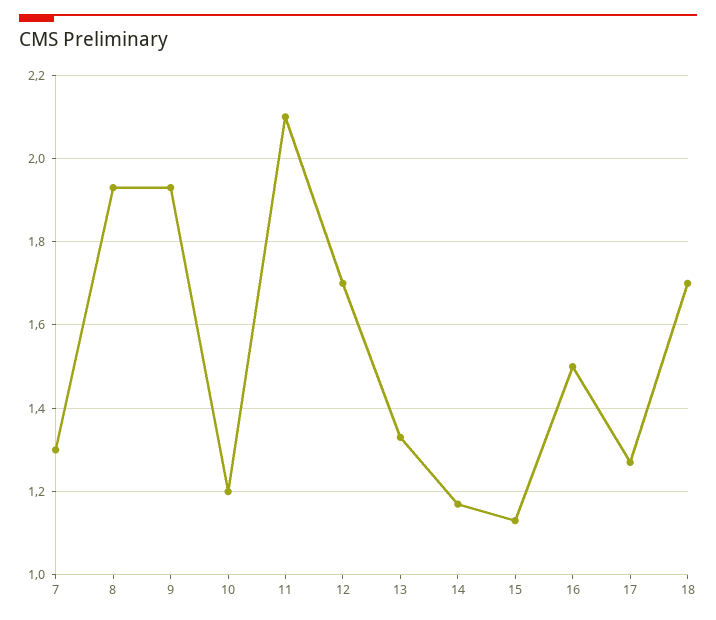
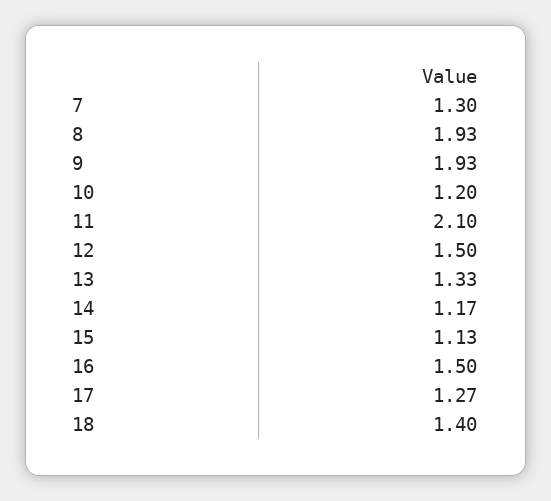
12: 1.7 -> 1.5
18: 1.7 -> 1.4

